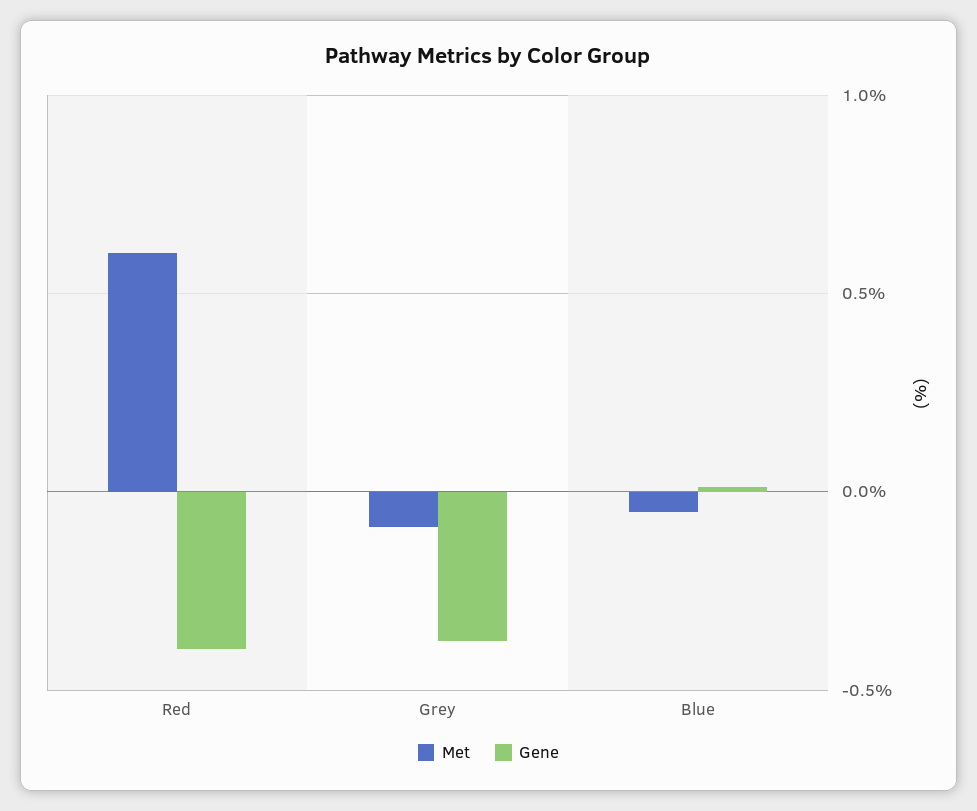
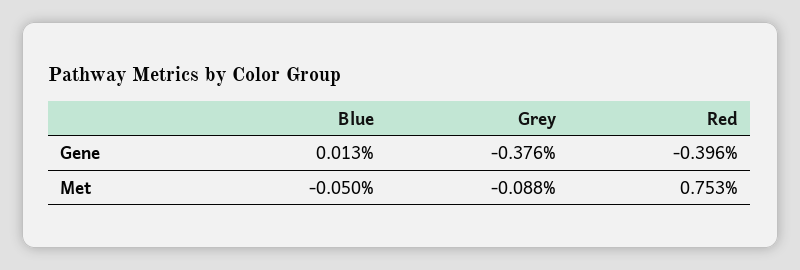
Met, Red: 0.6 -> 0.753

